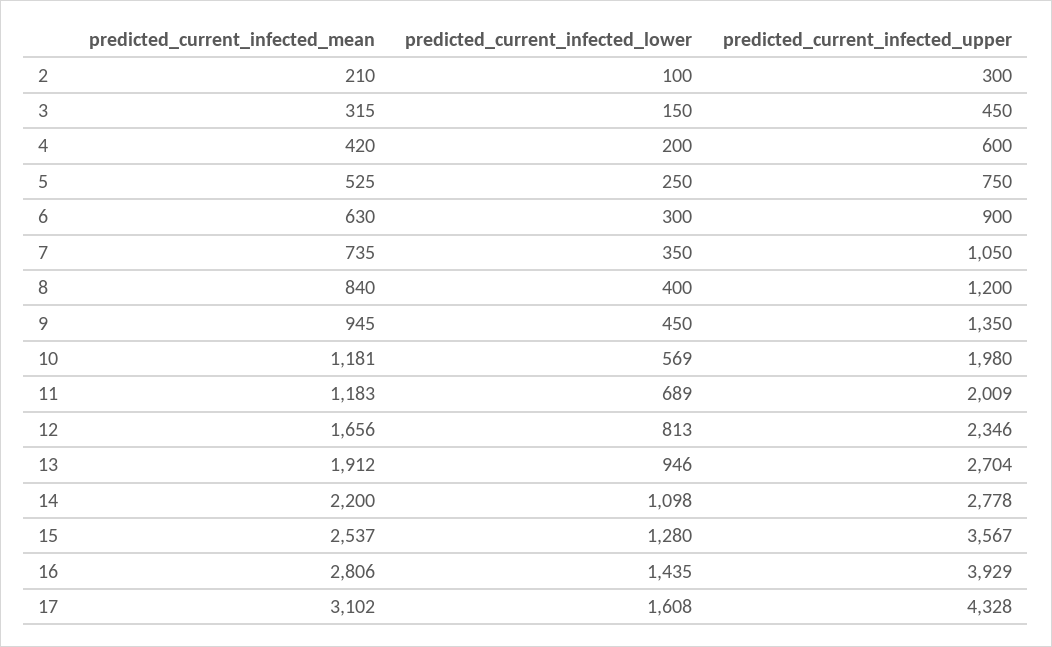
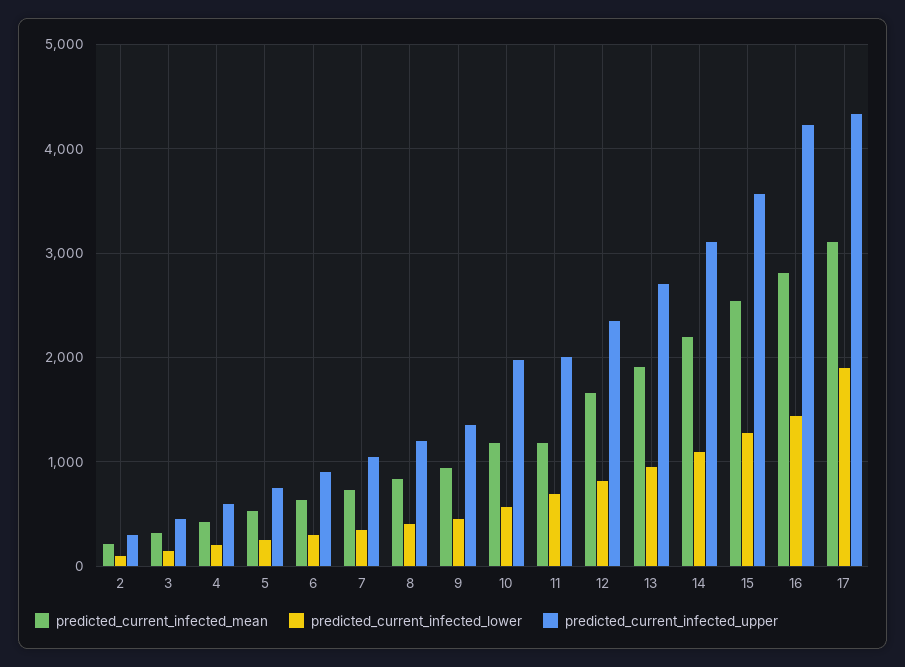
predicted_current_infected_upper, 14: 2778 -> 3100
predicted_current_infected_upper, 16: 3929 -> 4200
predicted_current_infected_lower, 17: 1608 -> 1900

